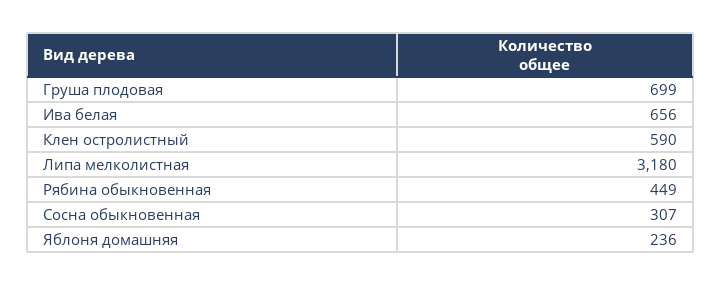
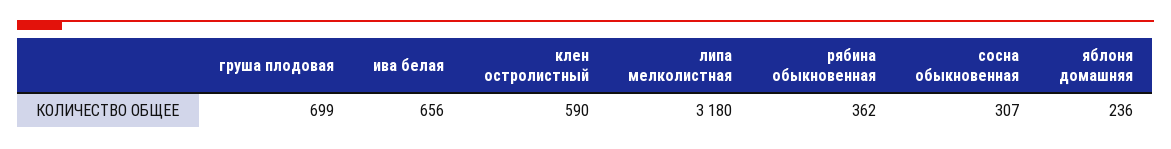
Рябина обыкновенная: 449 -> 362

